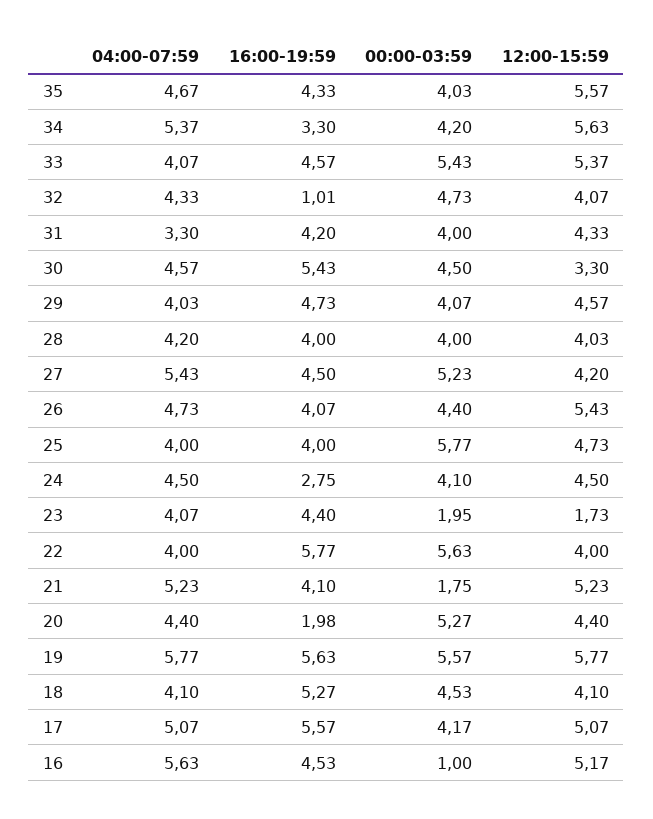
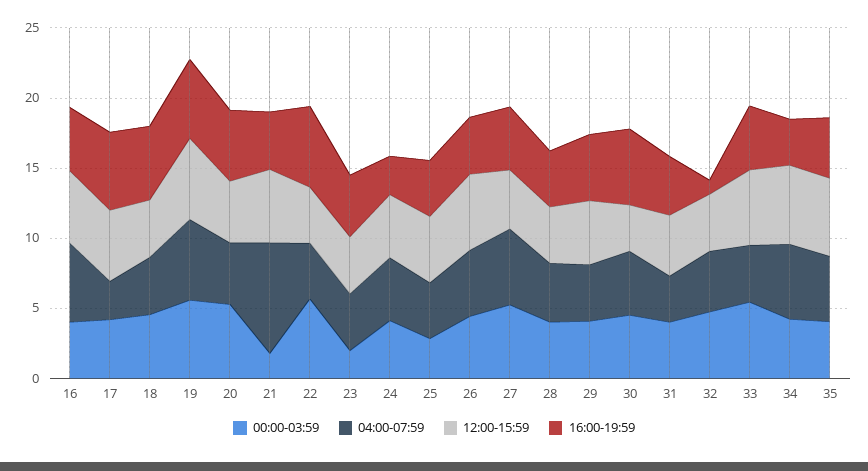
00:00-03:59, 25: 5.77 -> 3
12:00-15:59, 23: 1.73 -> 4
04:00-07:59, 21: 5.23 -> 8
16:00-19:59, 20: 1.98 -> 5
04:00-07:59, 17: 5.07 -> 3
00:00-03:59, 16: 1 -> 4

